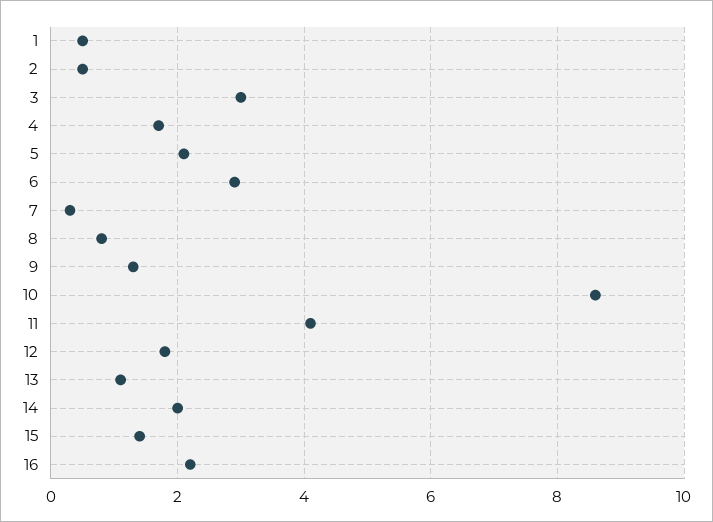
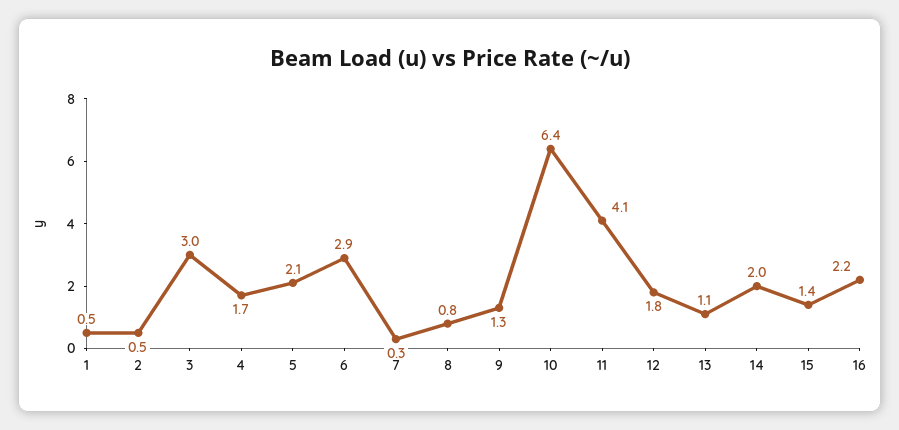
10: 8.5 -> 6.4

